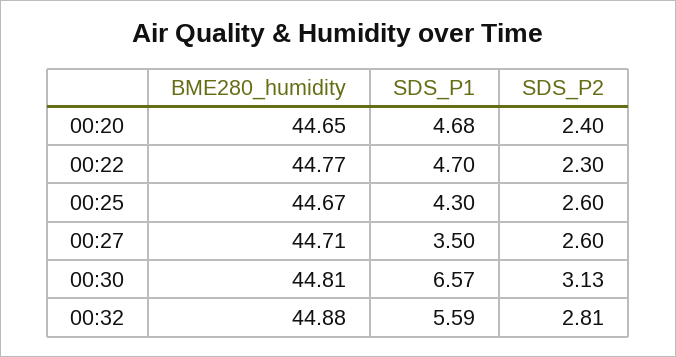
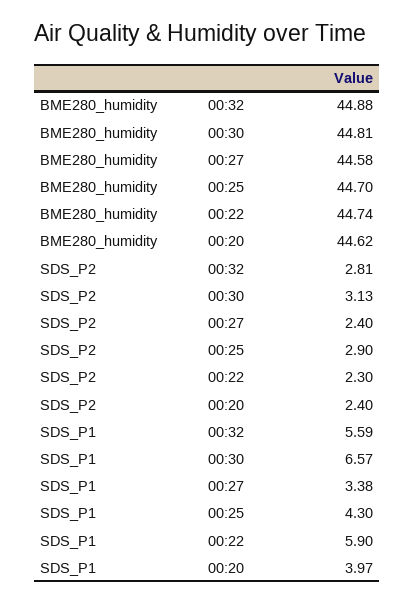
BME280_humidity, 00:20: 44.65 -> 44.62
SDS_P1, 00:20: 4.68 -> 3.97
BME280_humidity, 00:22: 44.77 -> 44.74
SDS_P1, 00:22: 4.7 -> 5.9
BME280_humidity, 00:25: 44.67 -> 44.7
SDS_P2, 00:25: 2.6 -> 2.9
BME280_humidity, 00:27: 44.71 -> 44.58
SDS_P1, 00:27: 3.5 -> 3.38
SDS_P2, 00:27: 2.6 -> 2.4

